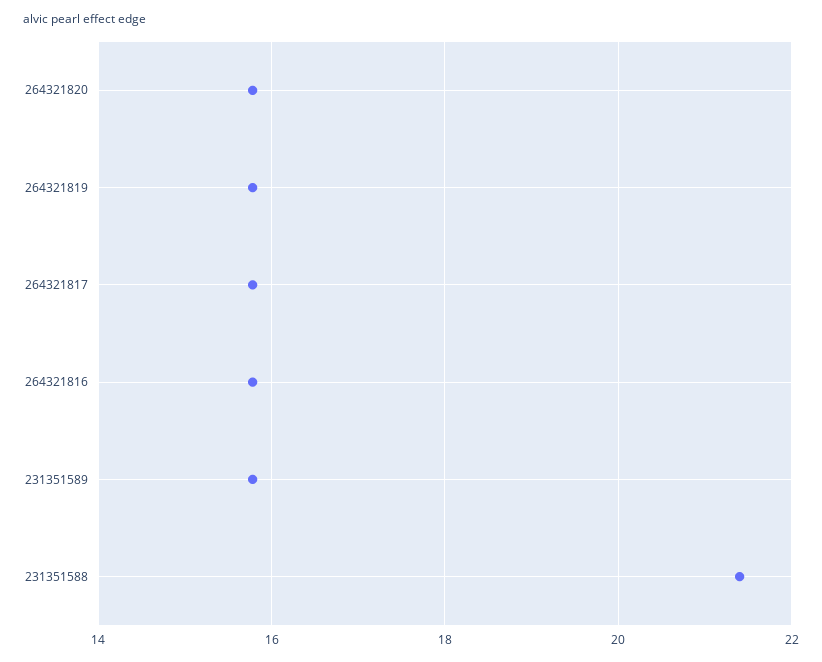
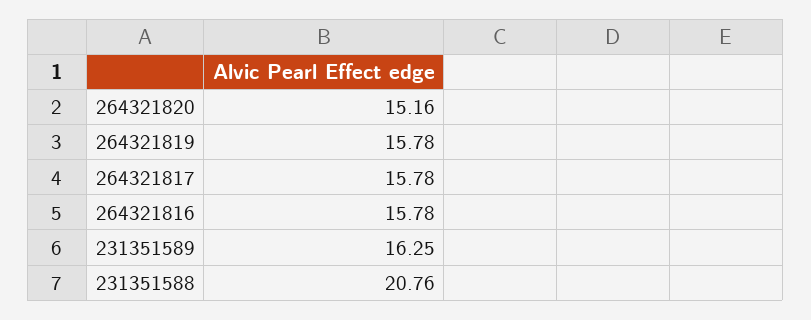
264321820: 15.8 -> 15.16
231351589: 15.8 -> 16.25
231351588: 21.4 -> 20.76

